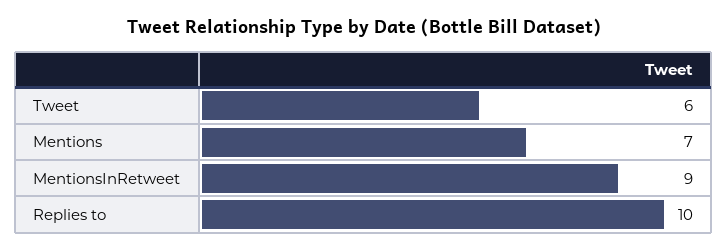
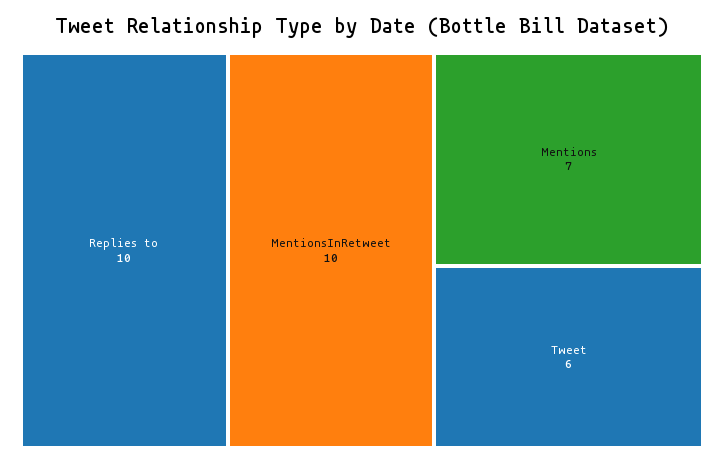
MentionsInRetweet: 9 -> 10

